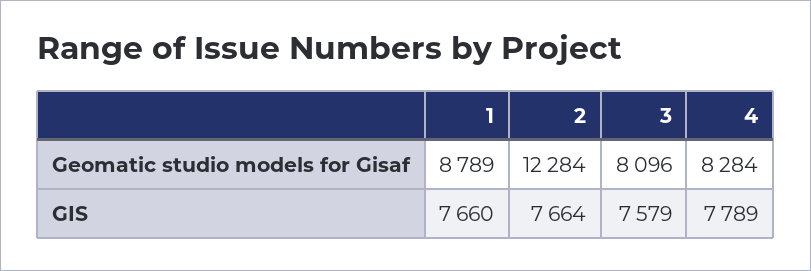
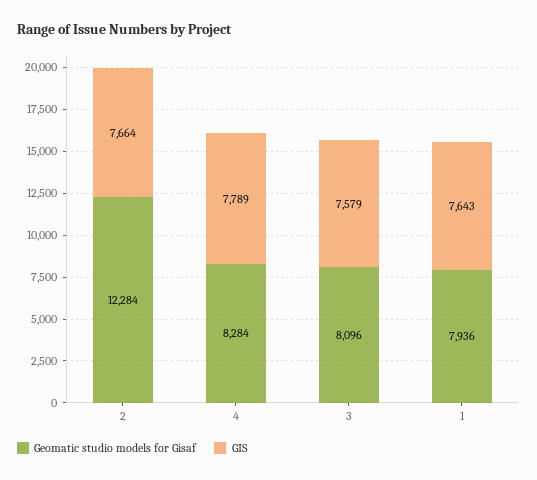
Geomatic studio models for Gisaf, 1: 8789 -> 7936
GIS, 1: 7660 -> 7643

